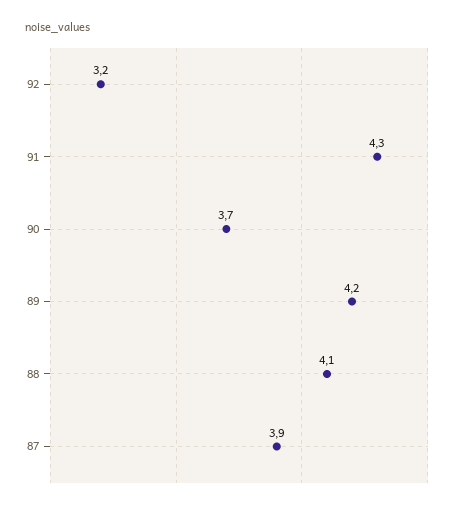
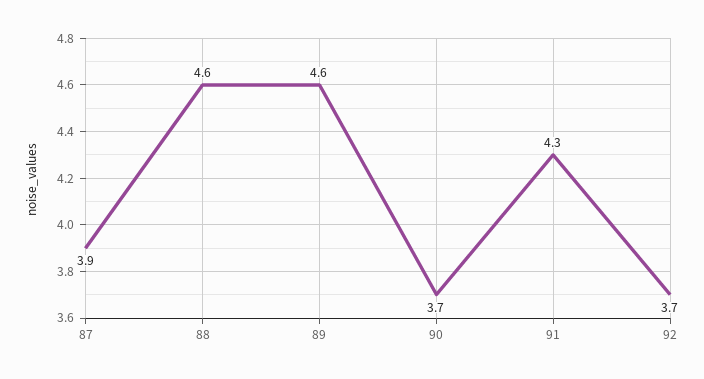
92: 3.2 -> 3.7
89: 4.2 -> 4.6
88: 4.1 -> 4.6

